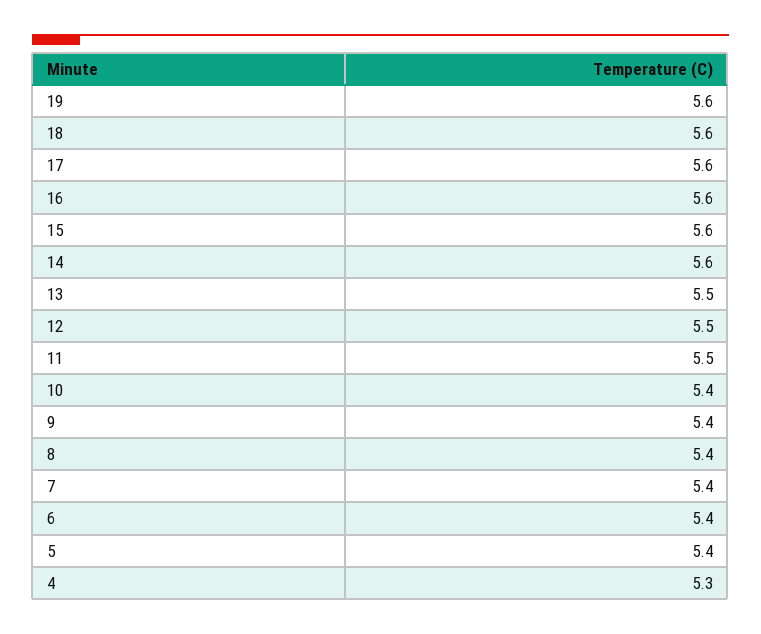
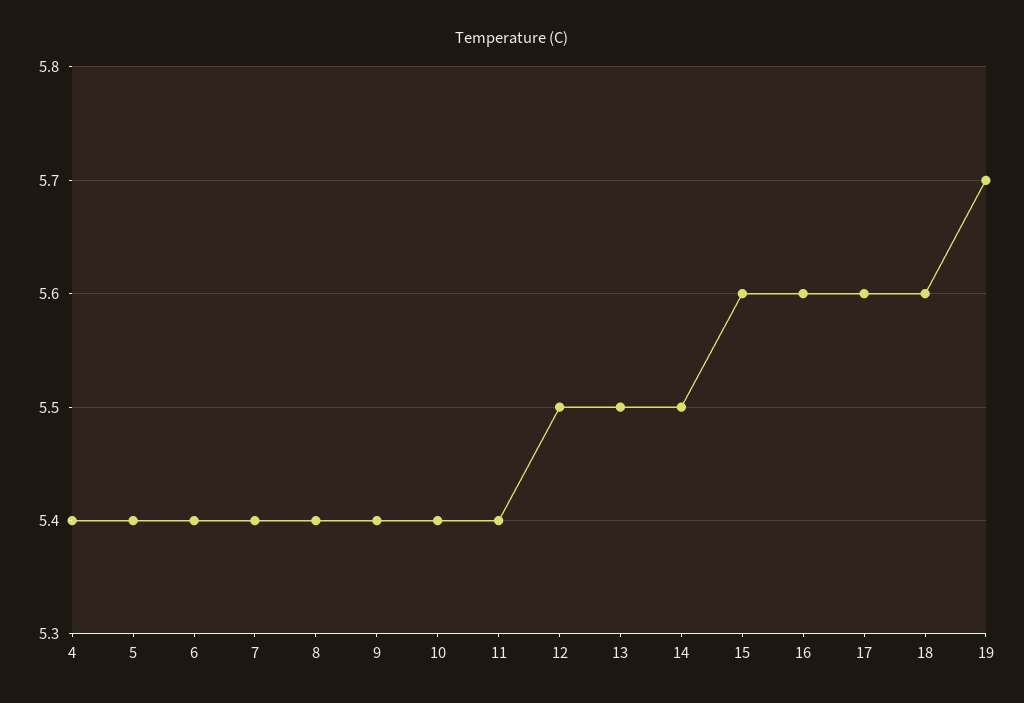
19: 5.6 -> 5.7
14: 5.6 -> 5.5
11: 5.5 -> 5.4
4: 5.3 -> 5.4

